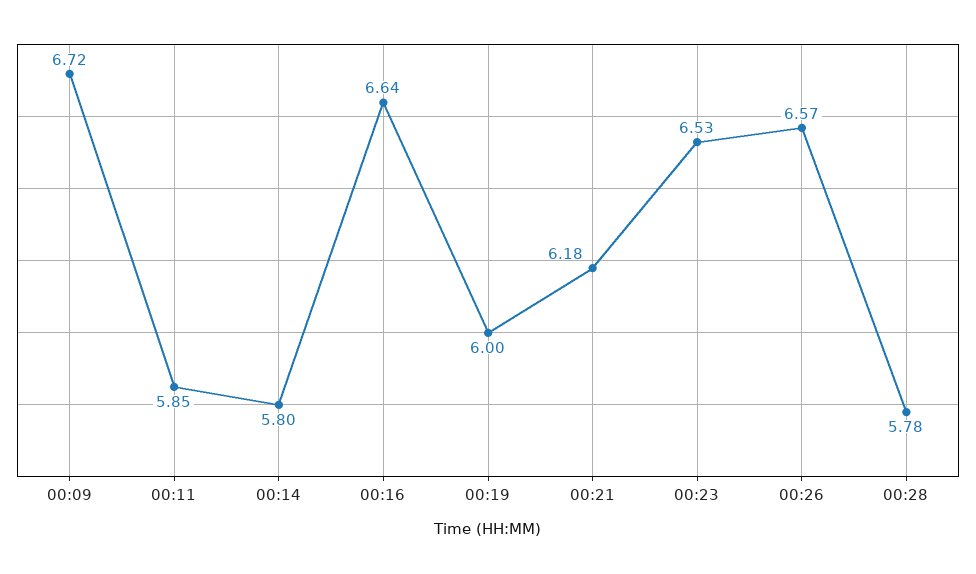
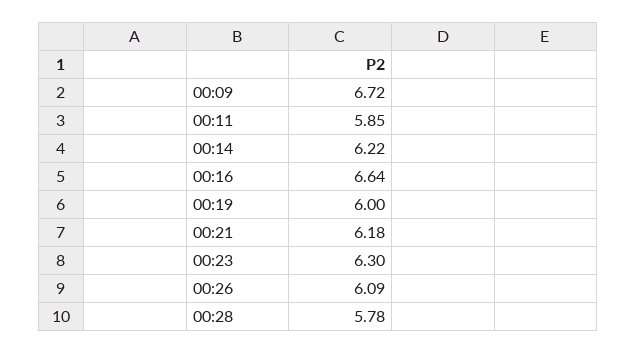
00:14: 5.8 -> 6.22
00:23: 6.53 -> 6.3
00:26: 6.57 -> 6.09

